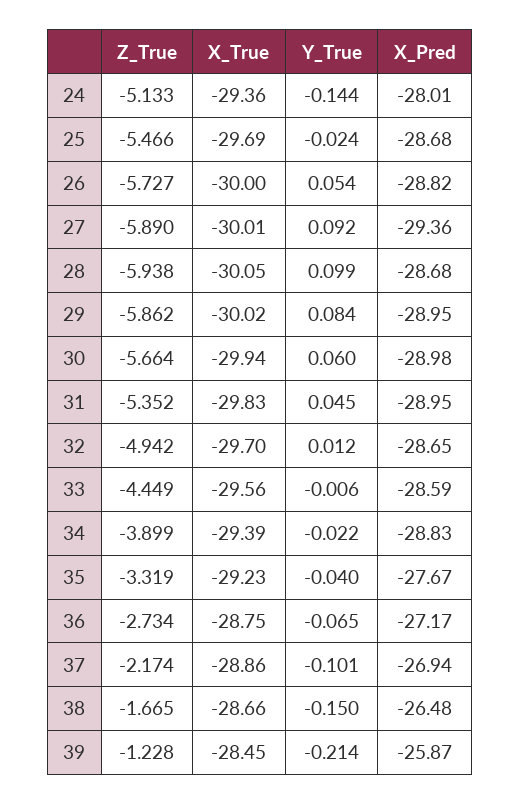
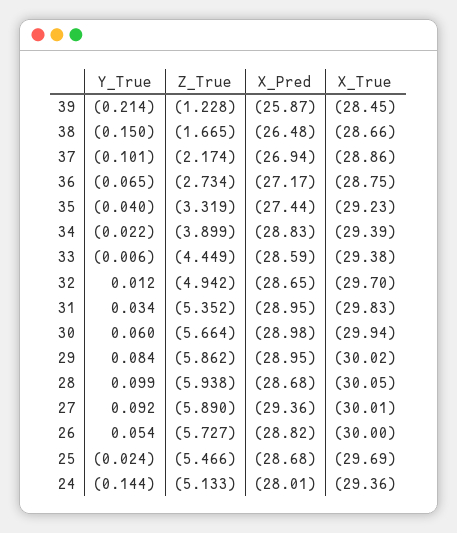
Y_True, 31: 0.045 -> 0.034
X_True, 33: -29.56 -> -29.38
X_Pred, 35: -27.67 -> -27.44

